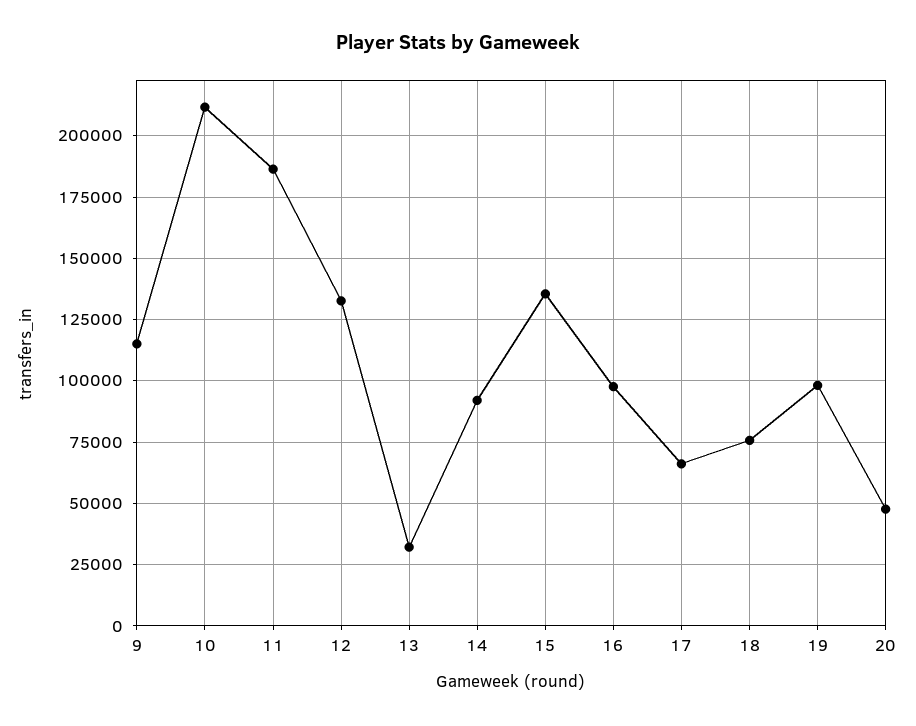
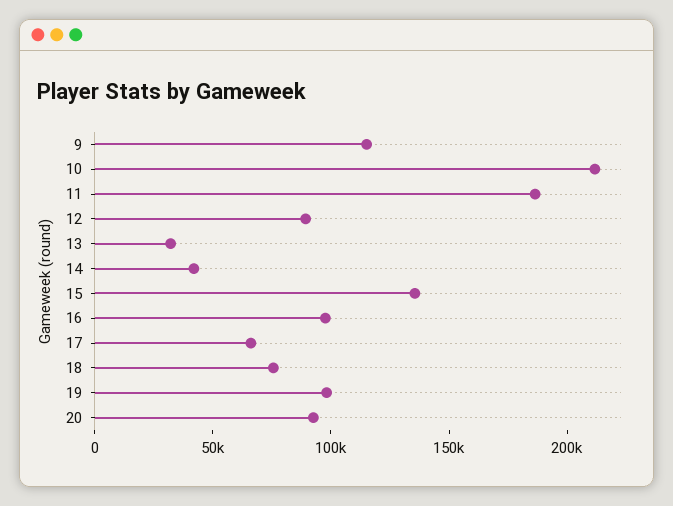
12: 132500 -> 90000
14: 92500 -> 40000
20: 47500 -> 90000

